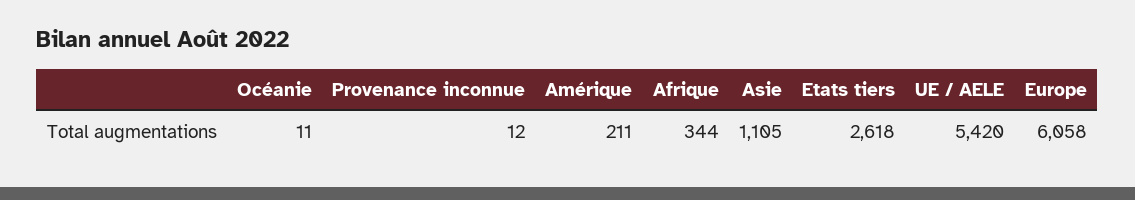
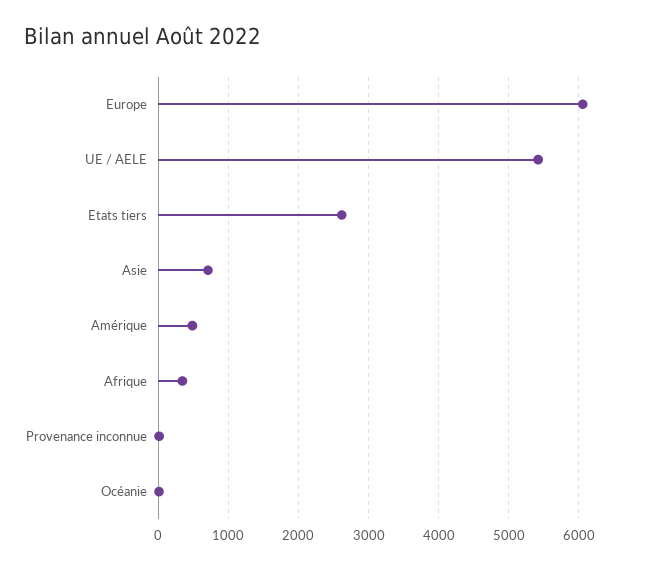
Amérique: 211 -> 500
Asie: 1105 -> 700

